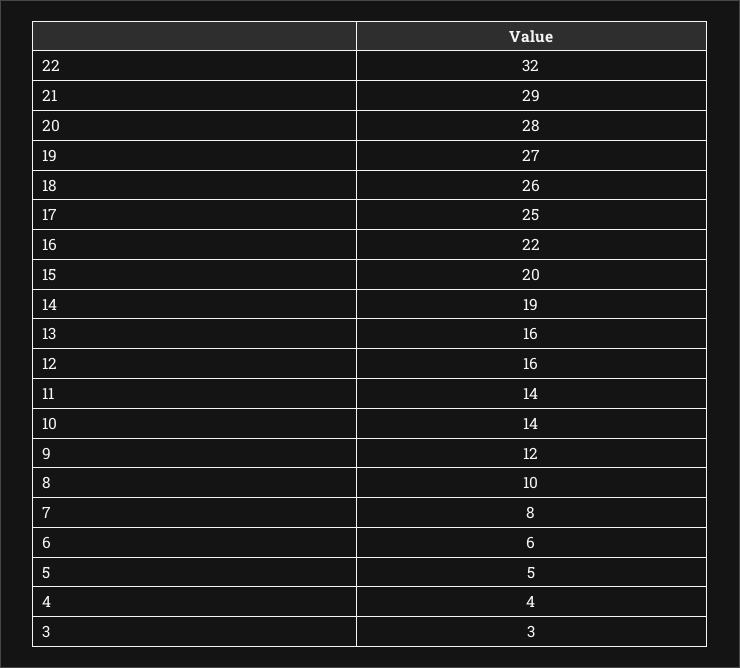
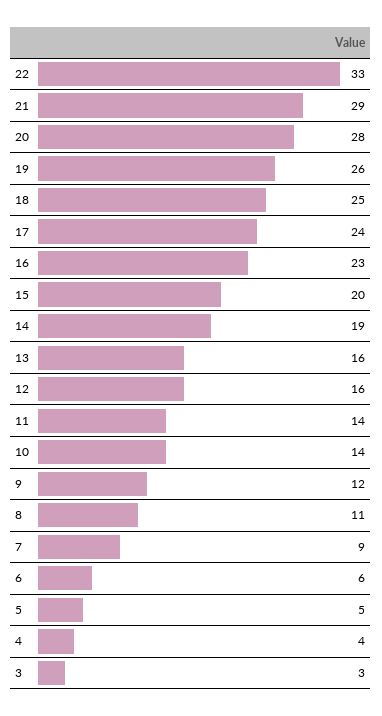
22: 32 -> 33
19: 27 -> 26
18: 26 -> 25
17: 25 -> 24
16: 22 -> 23
8: 10 -> 11
7: 8 -> 9

